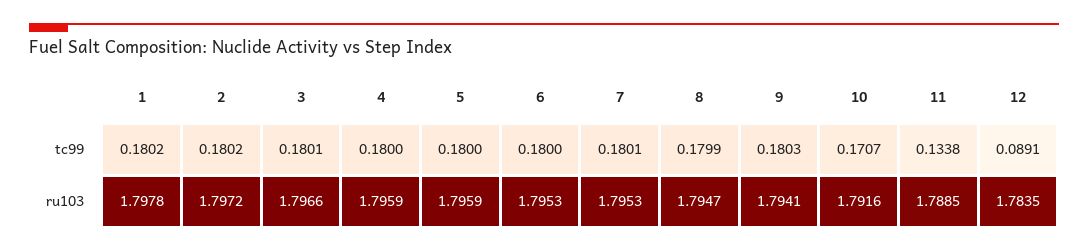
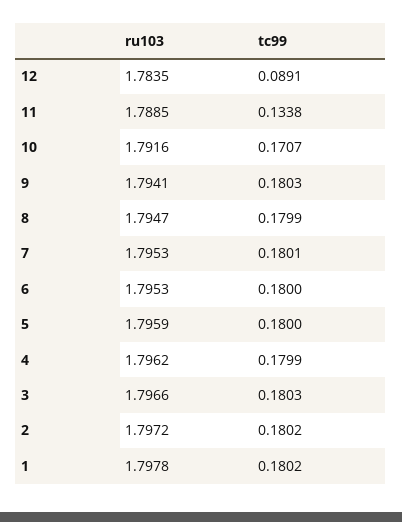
3, tc99: 0.1801 -> 0.1803
4, tc99: 0.18 -> 0.1799
4, ru103: 1.7959 -> 1.7962

